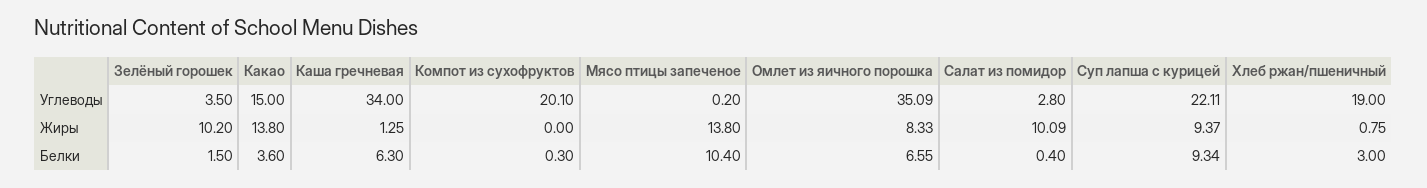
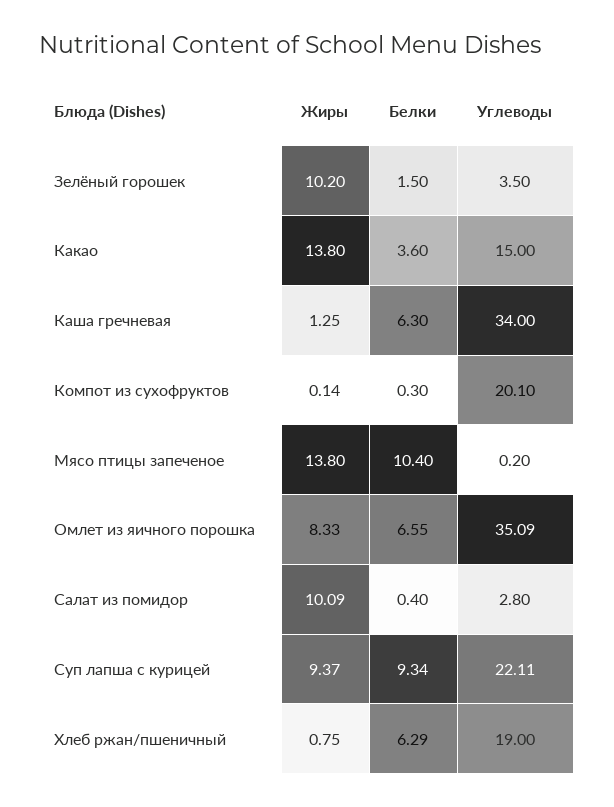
Компот из сухофруктов, Жиры: 0 -> 0.14
Хлеб ржан/пшеничный, Белки: 3 -> 6.29

